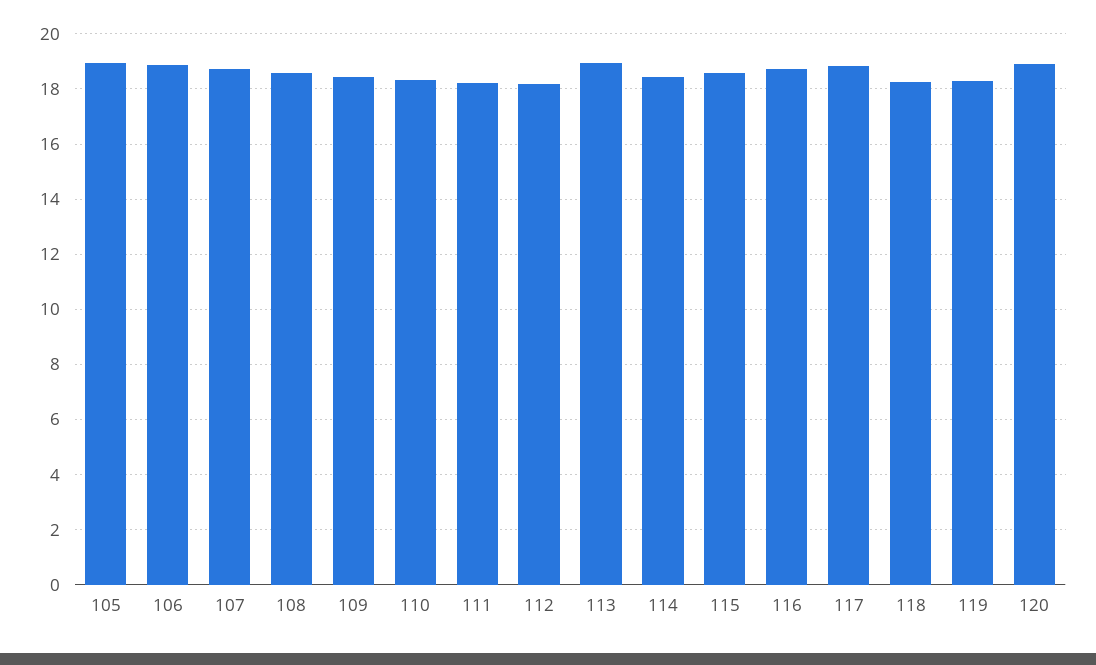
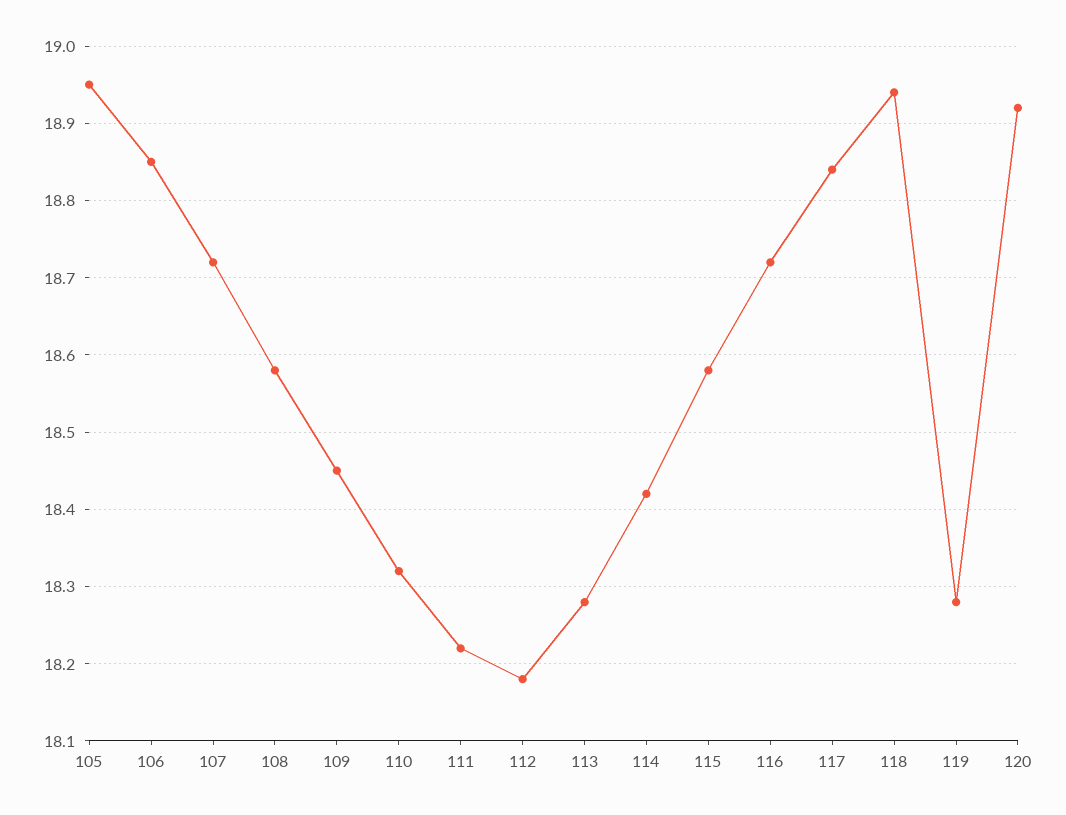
113: 19 -> 18.28
118: 18.25 -> 18.94

